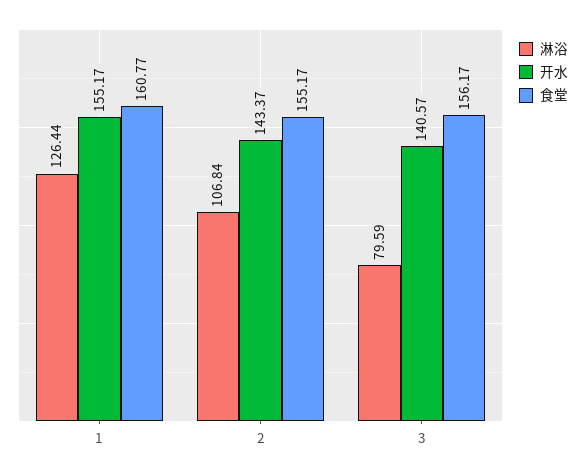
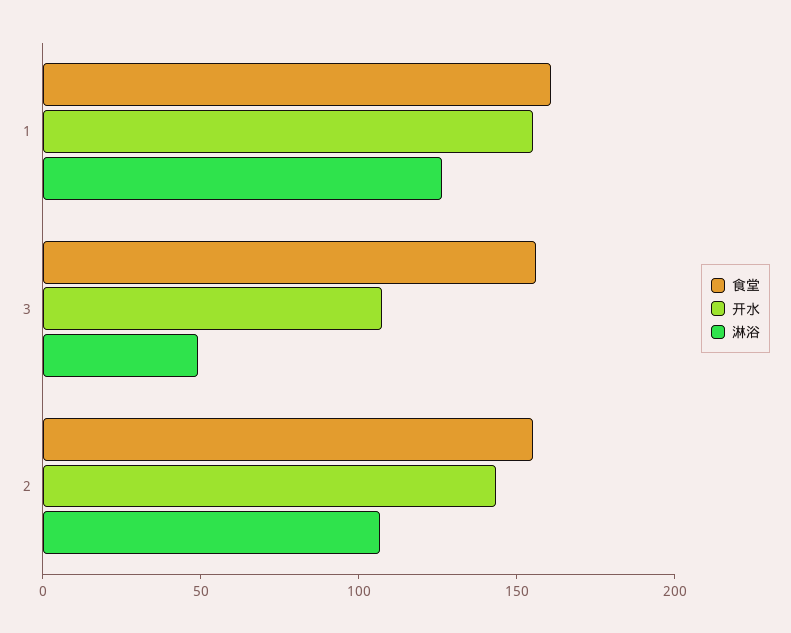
淋浴, 3: 79.59 -> 50
开水, 3: 140.57 -> 110

